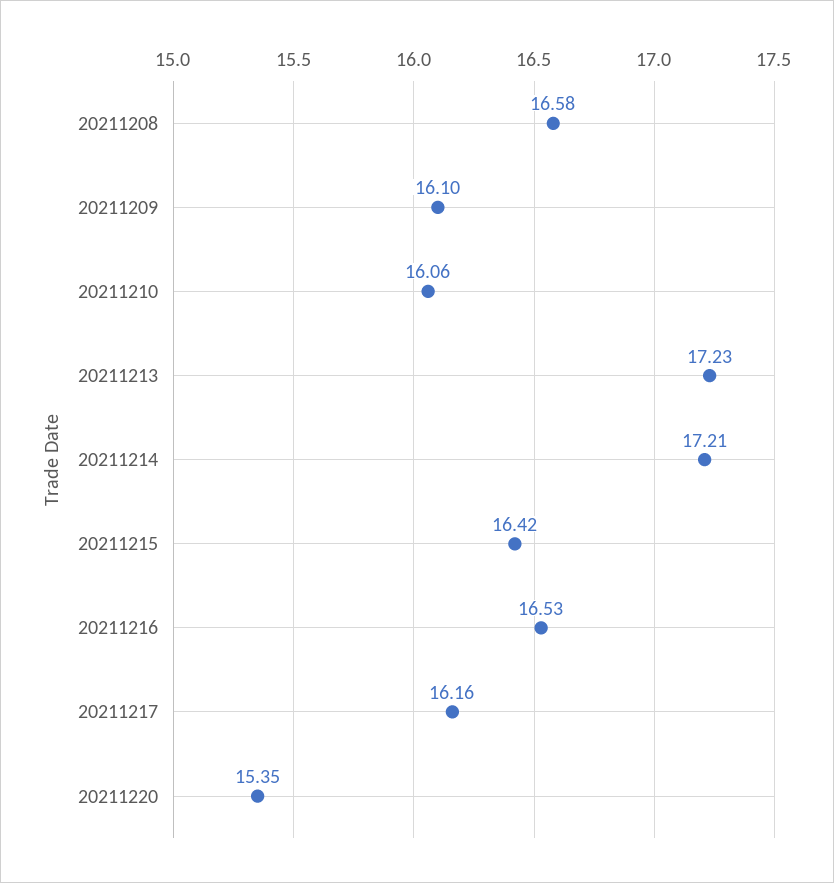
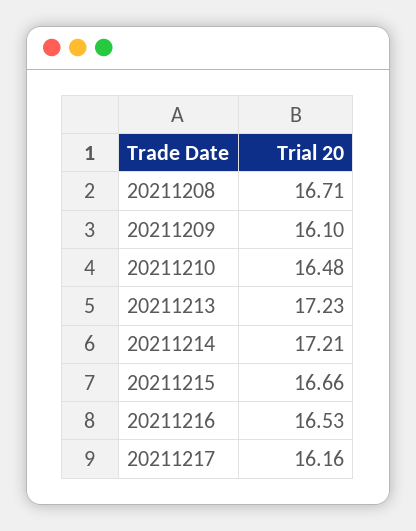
20211208: 16.58 -> 16.71
20211210: 16.06 -> 16.48
20211215: 16.42 -> 16.66
20211220: 15.35 -> none

